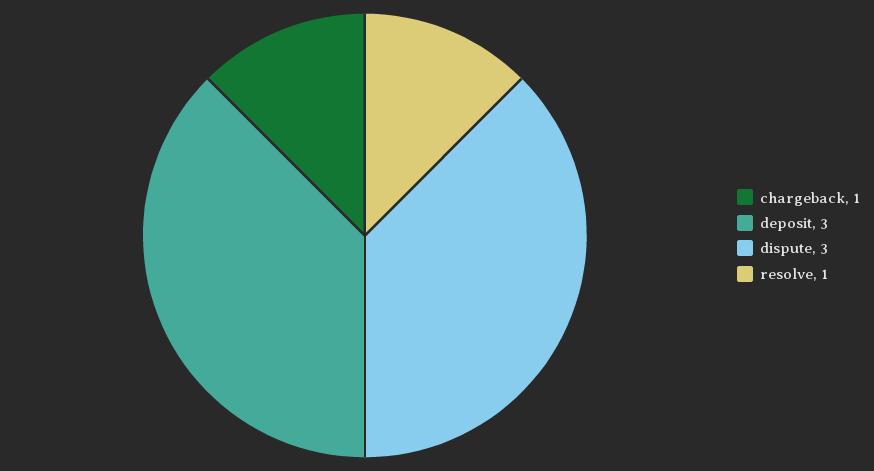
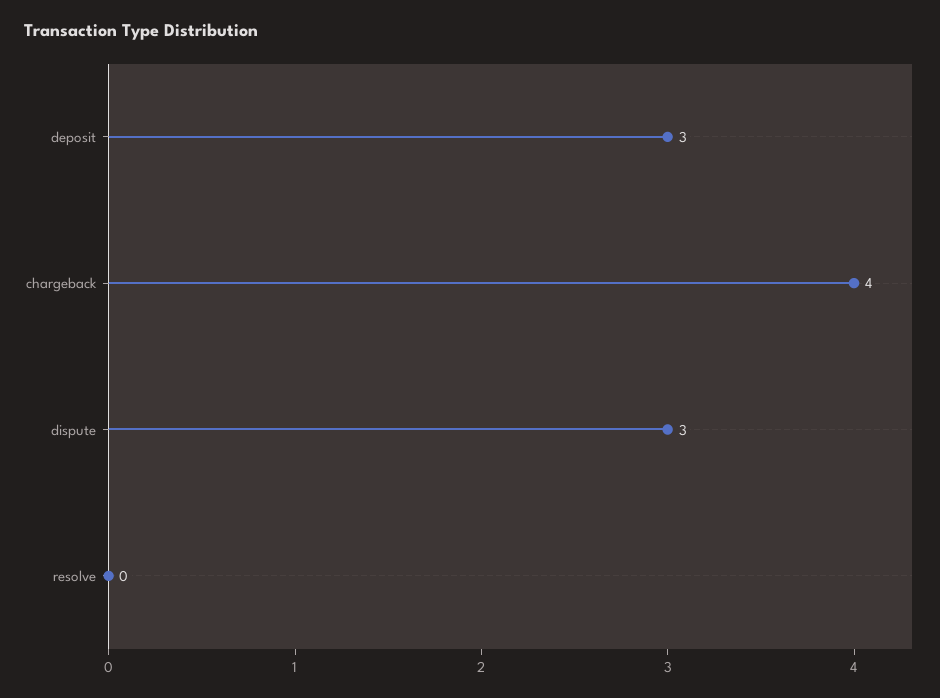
chargeback: 1 -> 4
resolve: 1 -> 0

